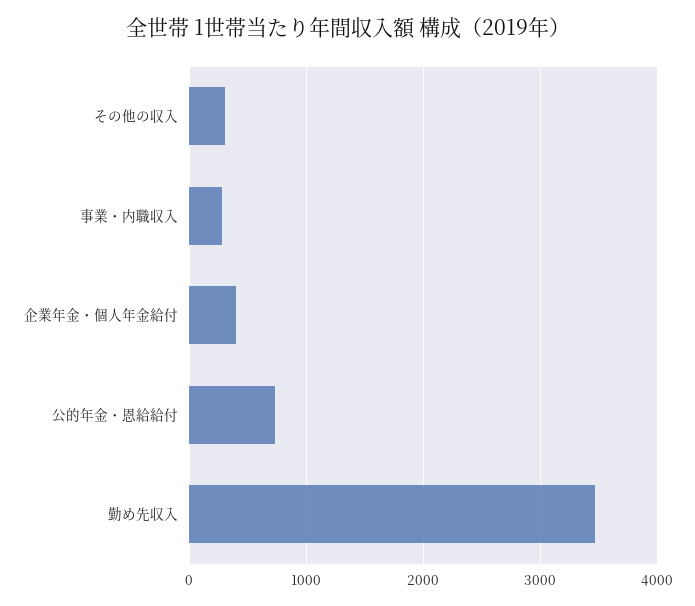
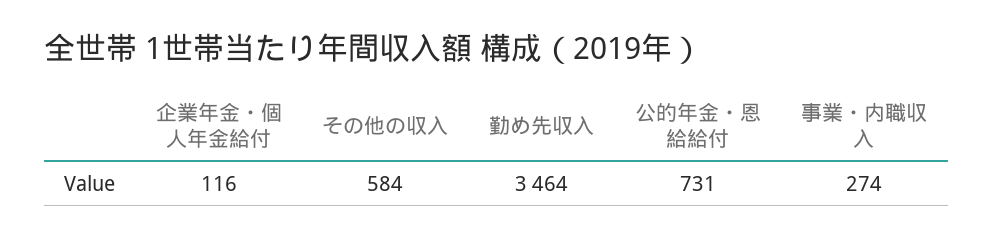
その他の収入: 300 -> 584
企業年金・個人年金給付: 400 -> 116

